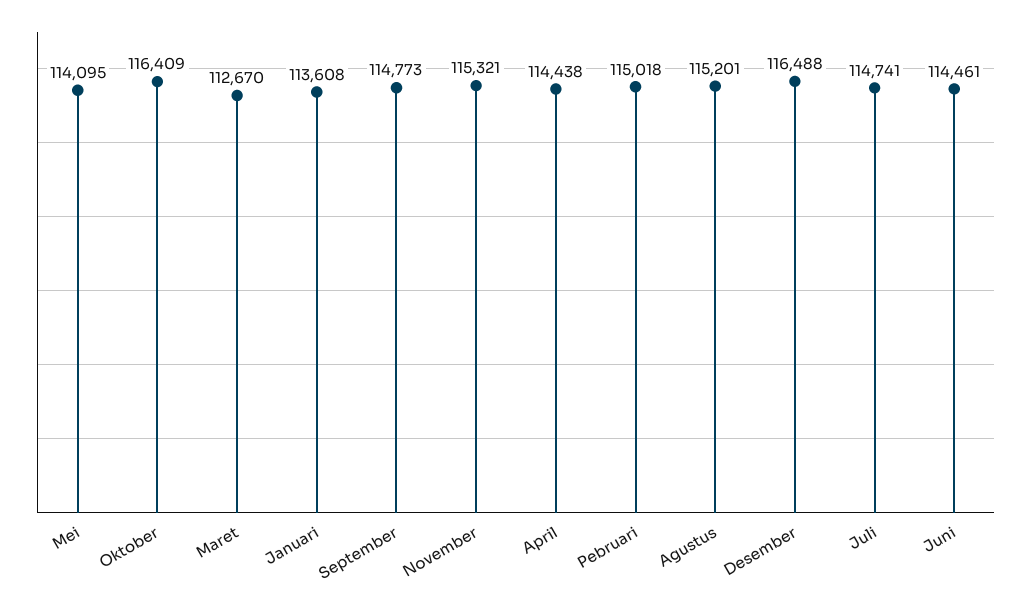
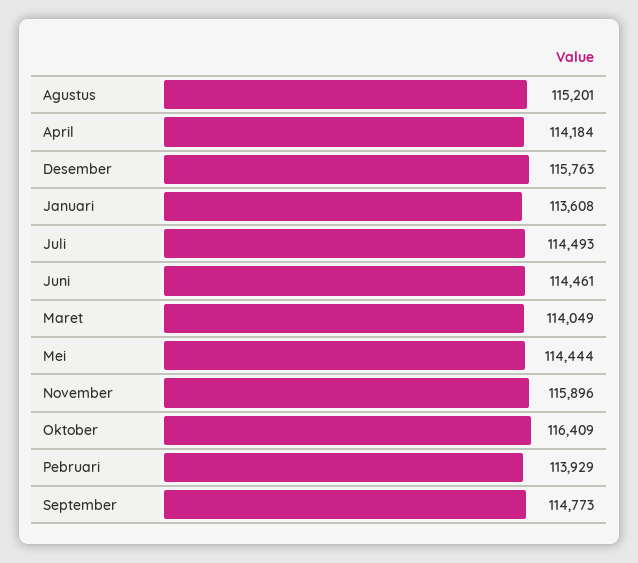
Mei: 114095 -> 114444
Maret: 112670 -> 114049
November: 115321 -> 115896
April: 114438 -> 114184
Pebruari: 115018 -> 113929
Desember: 116488 -> 115763
Juli: 114741 -> 114493

